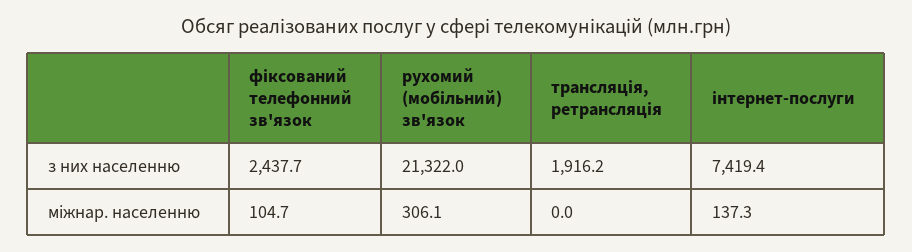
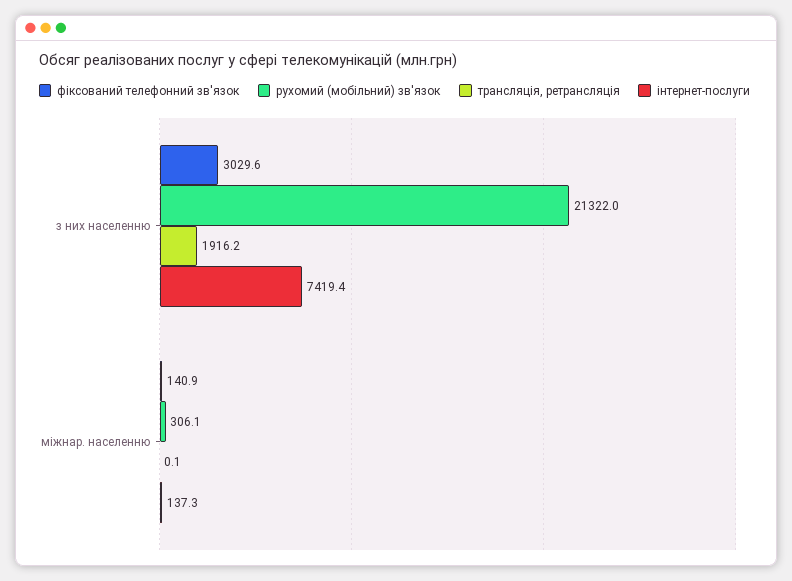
фіксований телефонний зв'язок, з них населенню: 2437.7 -> 3029.6
фіксований телефонний зв'язок, міжнар. населенню: 104.7 -> 140.9
трансляція, ретрансляція, міжнар. населенню: 0 -> 0.1

